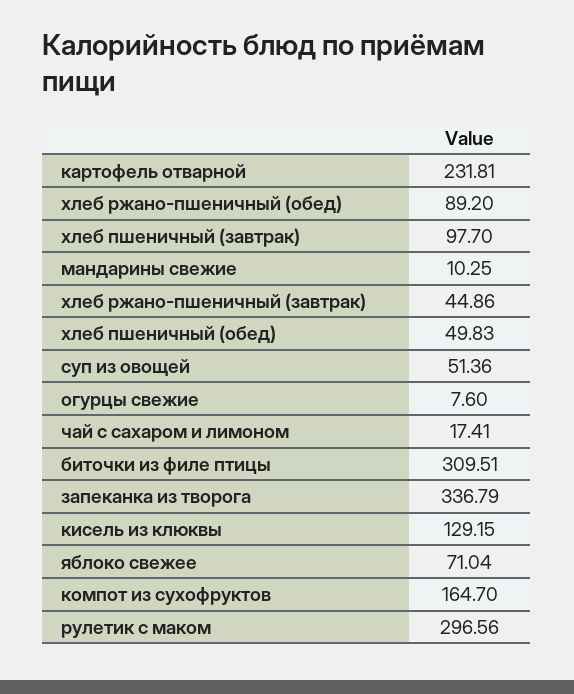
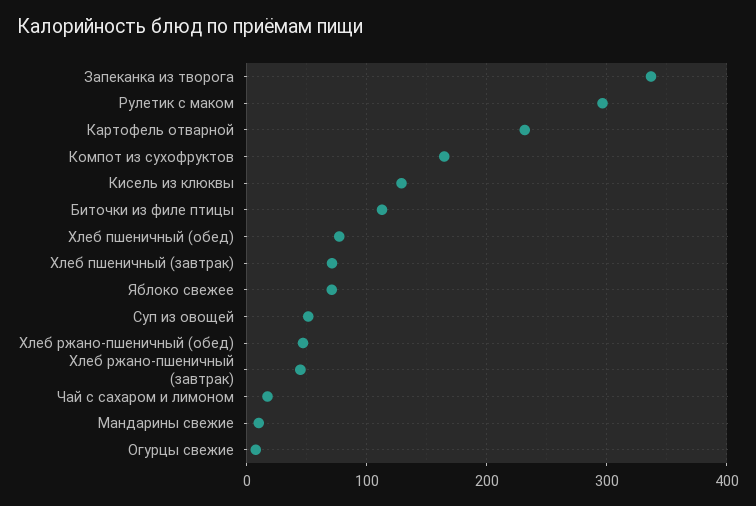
хлеб ржано-пшеничный (обед): 89.2 -> 50
хлеб пшеничный (завтрак): 97.7 -> 70
хлеб пшеничный (обед): 49.83 -> 80
биточки из филе птицы: 309.51 -> 110

